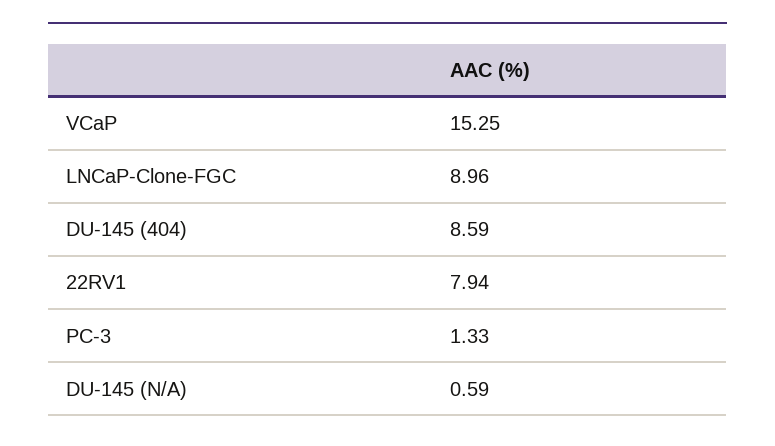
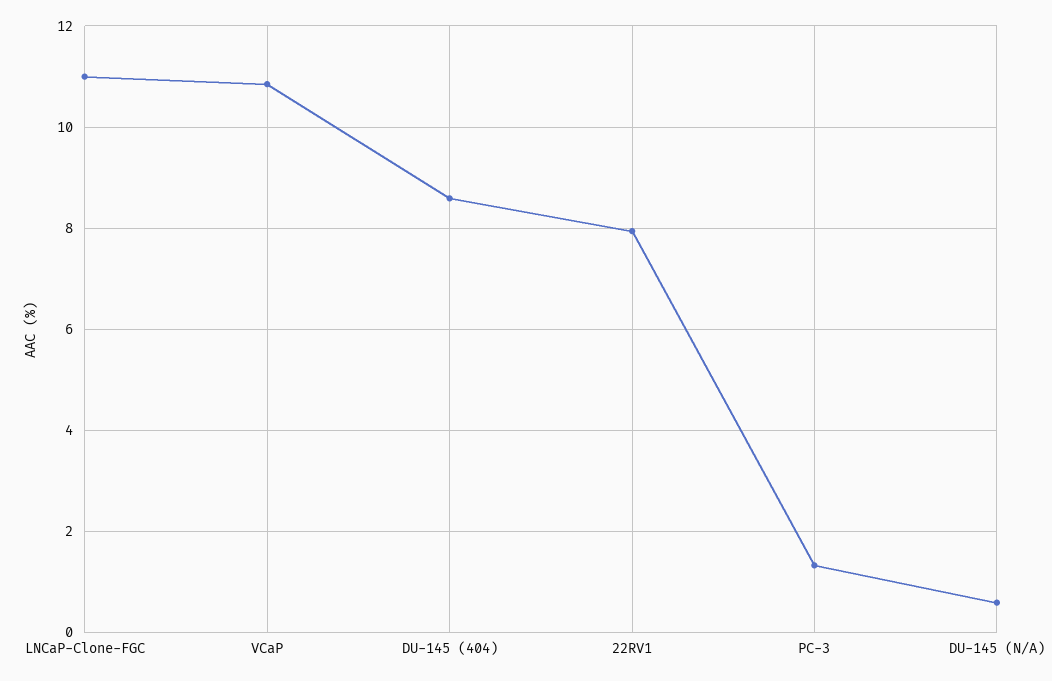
VCaP: 15.25 -> 10.8
LNCaP-Clone-FGC: 8.96 -> 11

